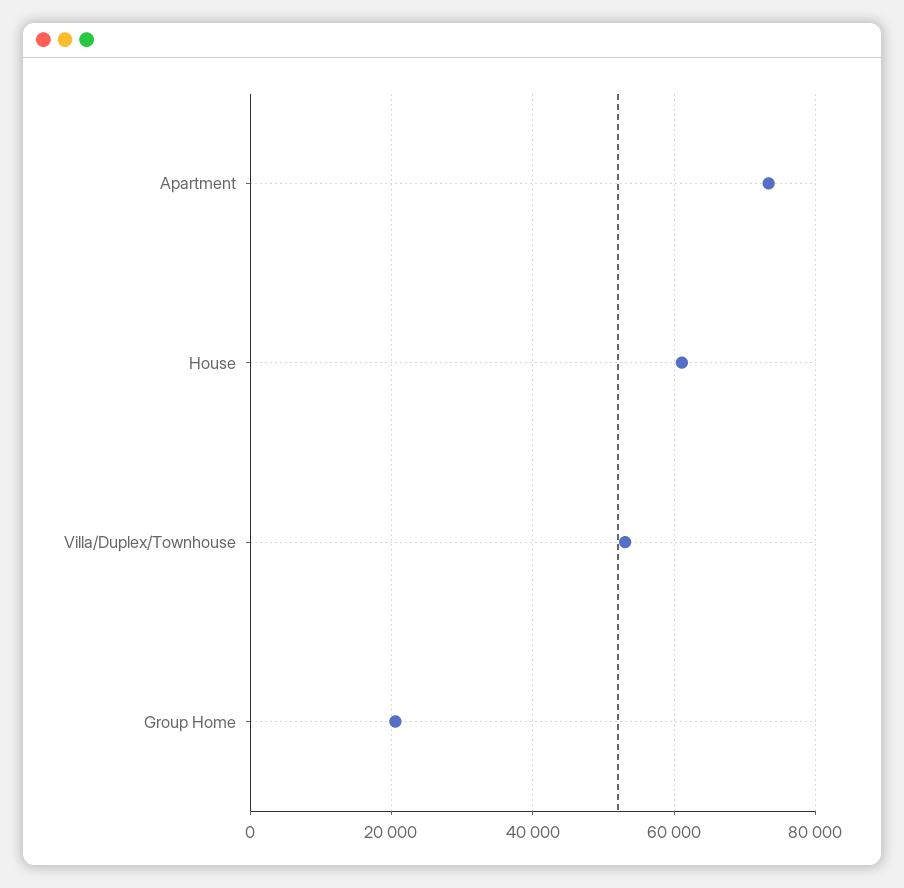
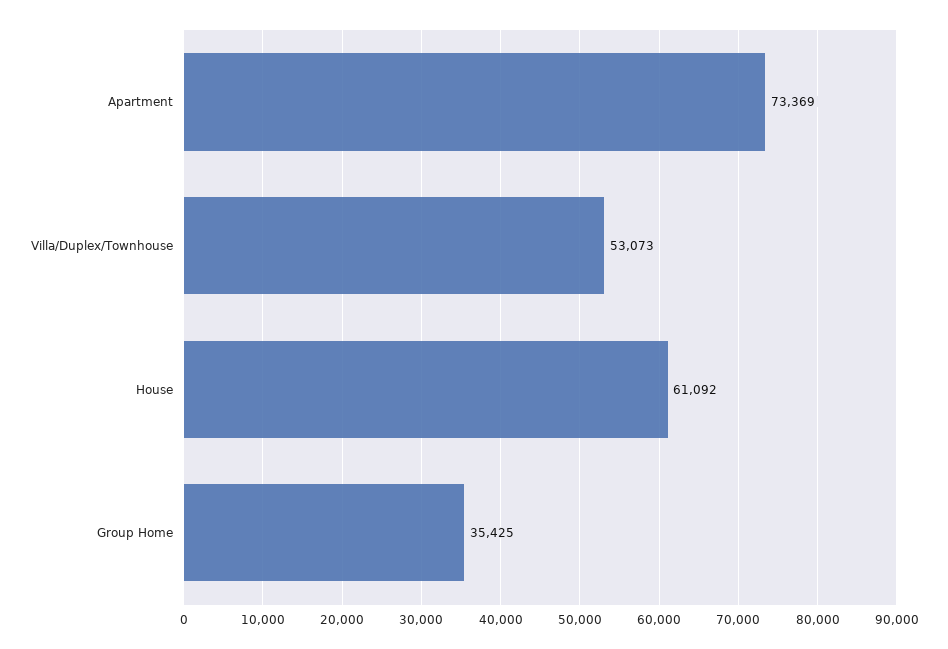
Group Home: 20000 -> 35425

